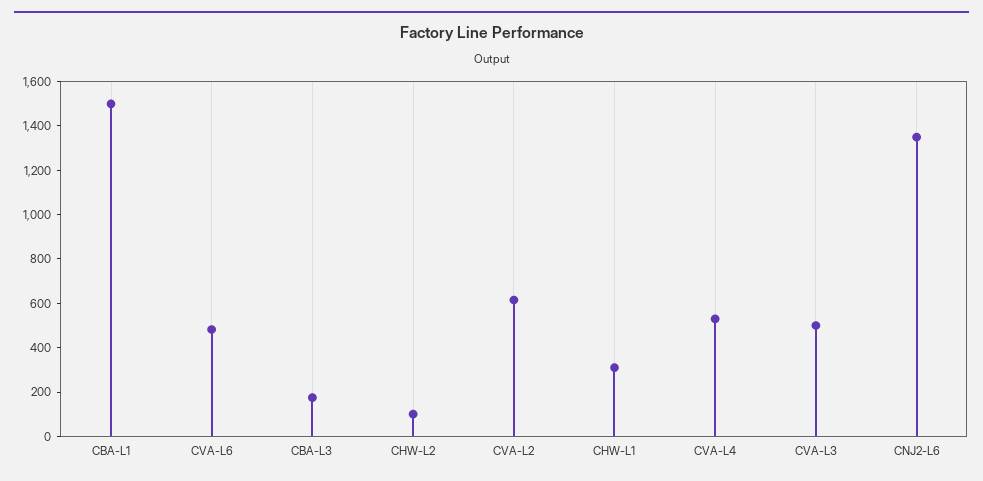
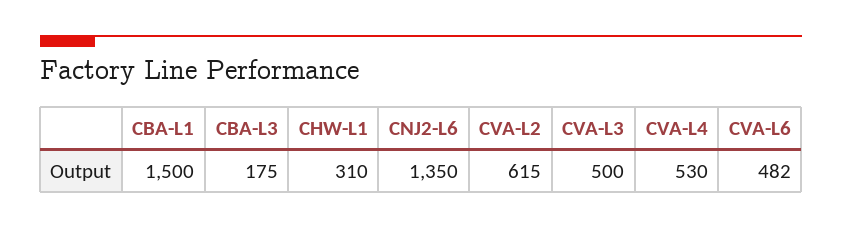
CHW-L2: 100 -> none

